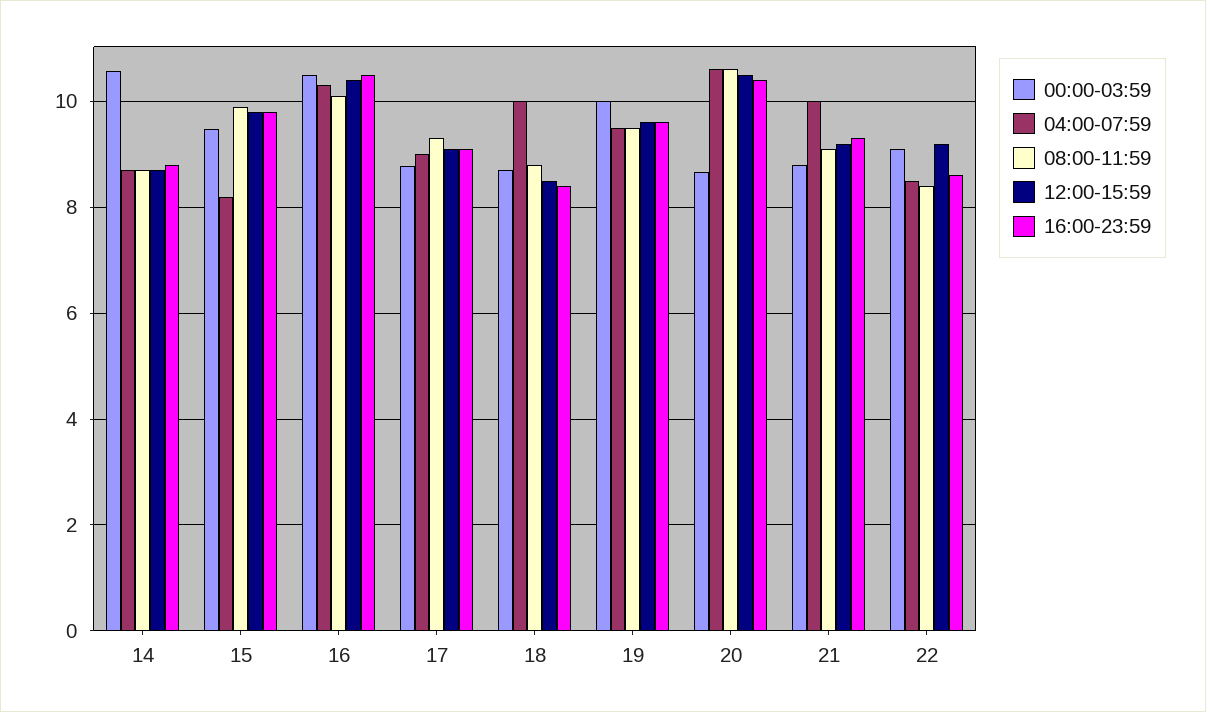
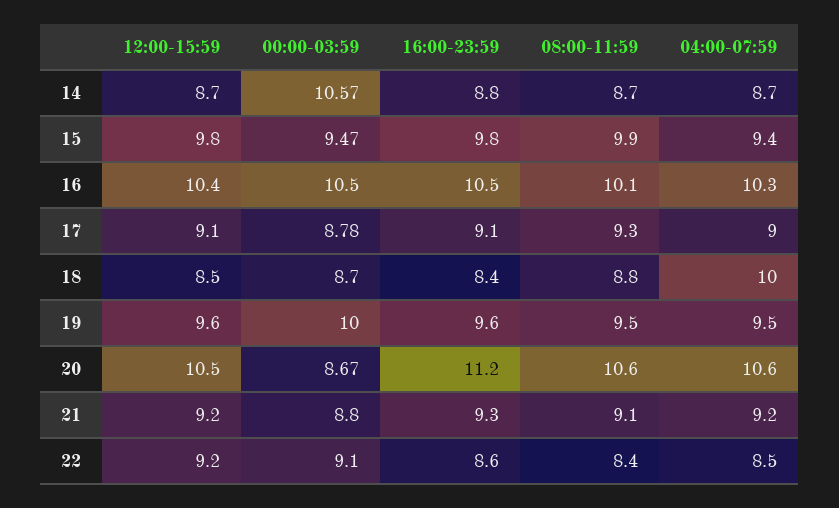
04:00-07:59, 15: 8.2 -> 9.4
16:00-23:59, 20: 10.4 -> 11.2
04:00-07:59, 21: 10 -> 9.2

